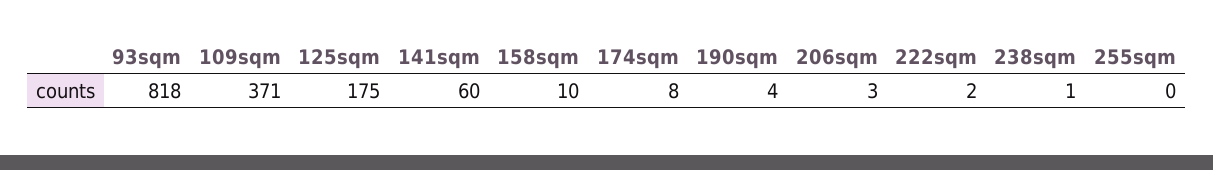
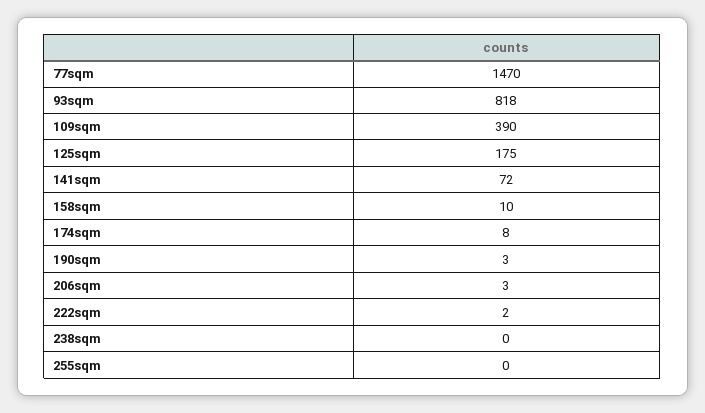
109sqm: 371 -> 390
141sqm: 60 -> 72
190sqm: 4 -> 3
238sqm: 1 -> 0
77sqm: none -> 1470

